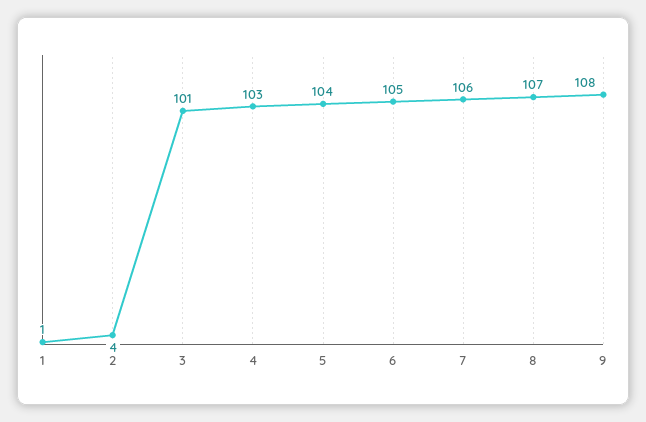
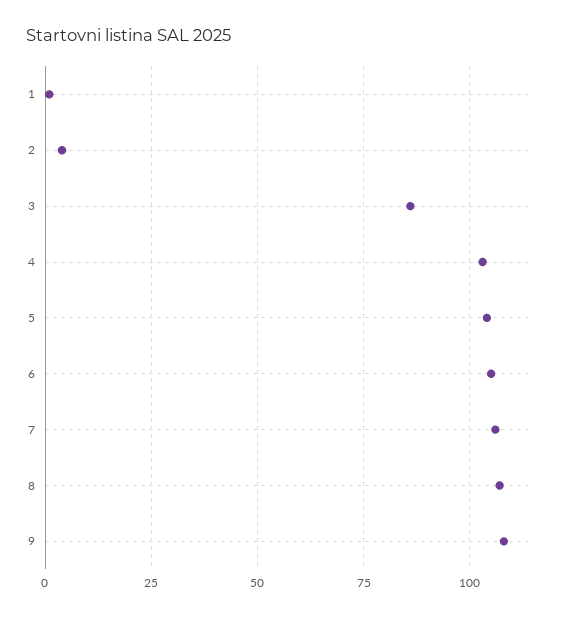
3: 101 -> 85

